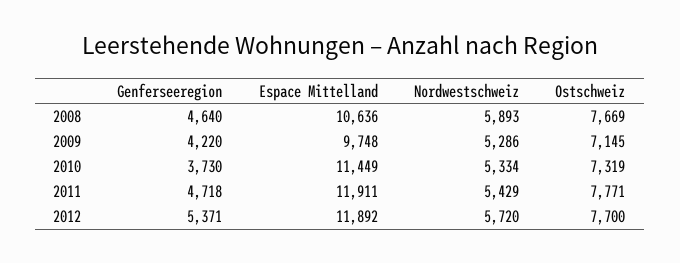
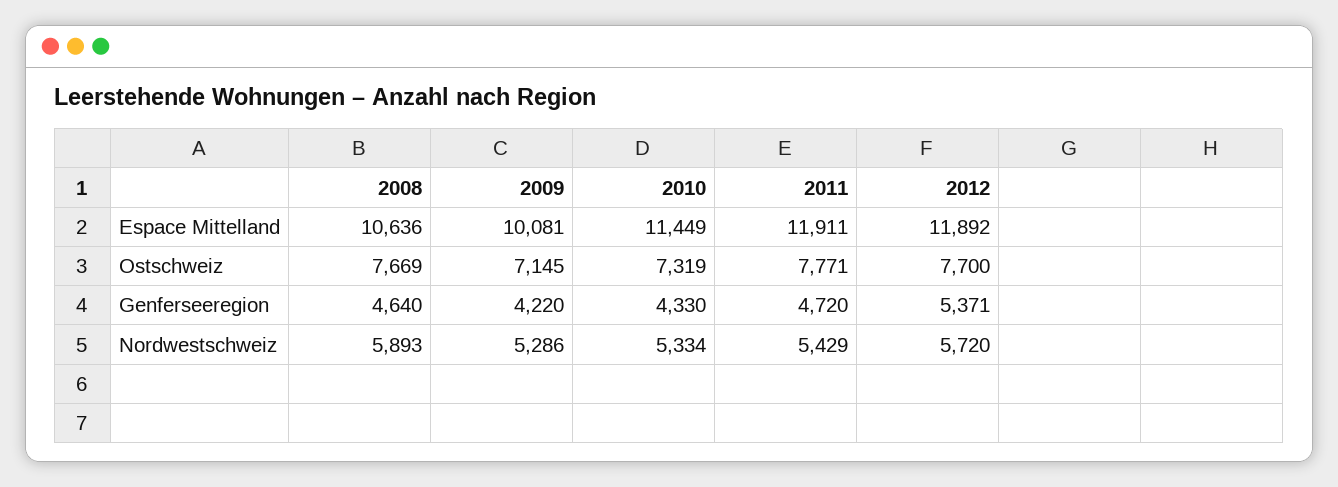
Espace Mittelland, 2009: 9748 -> 10081
Genferseeregion, 2010: 3730 -> 4330
Genferseeregion, 2011: 4718 -> 4720

